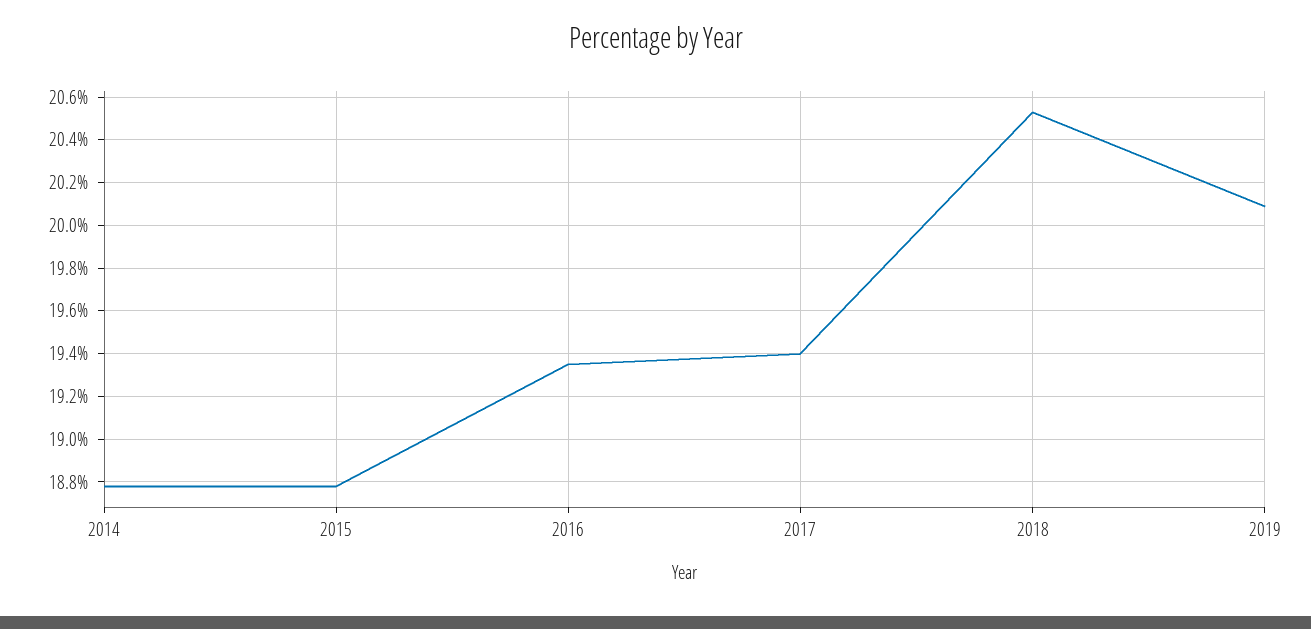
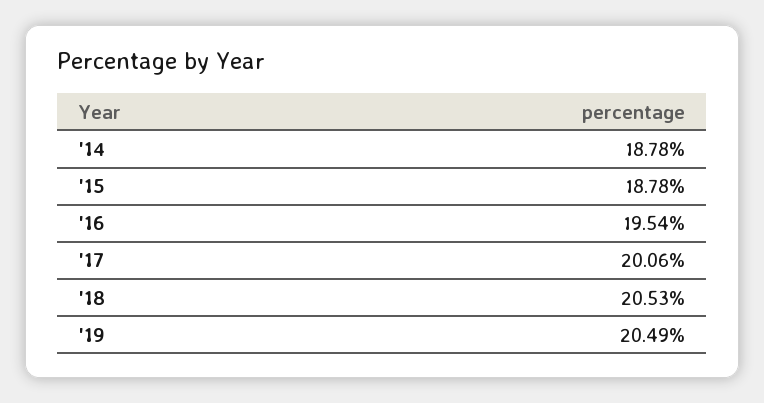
2016: 19.35 -> 19.54
2017: 19.4 -> 20.06
2019: 20.1 -> 20.49

